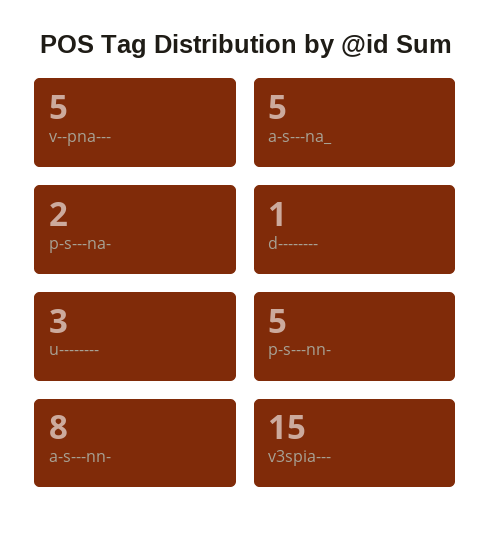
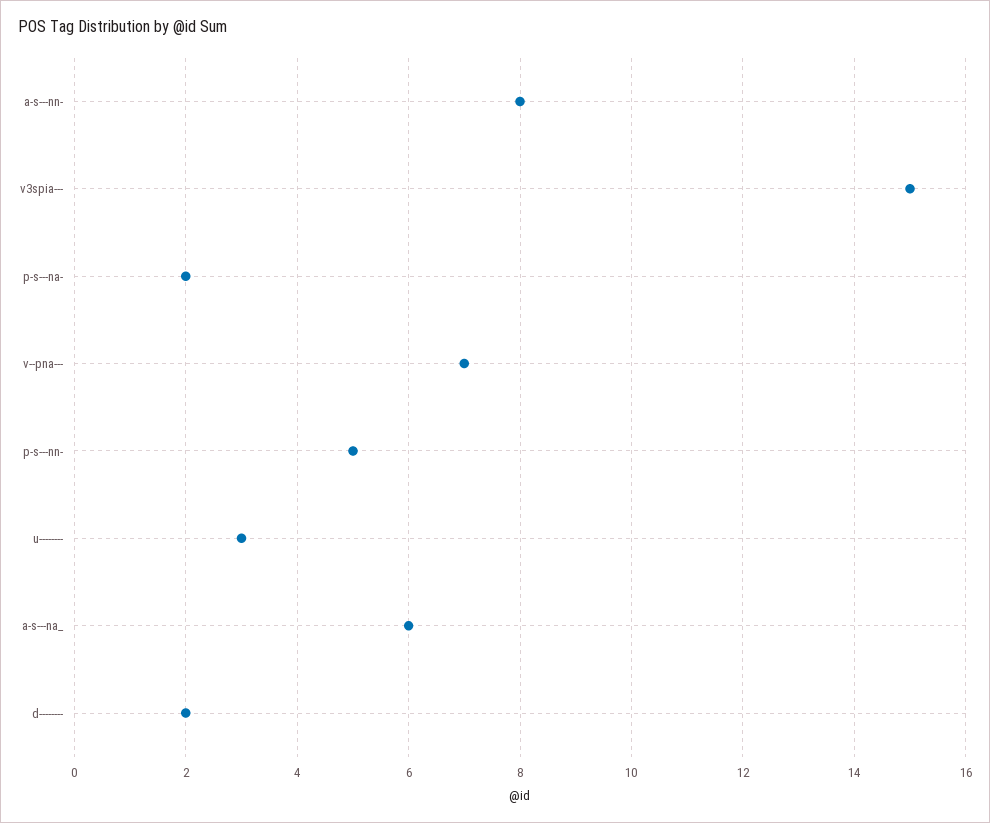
v--pna---: 5 -> 7
a-s---na_: 5 -> 6
d--------: 1 -> 2

